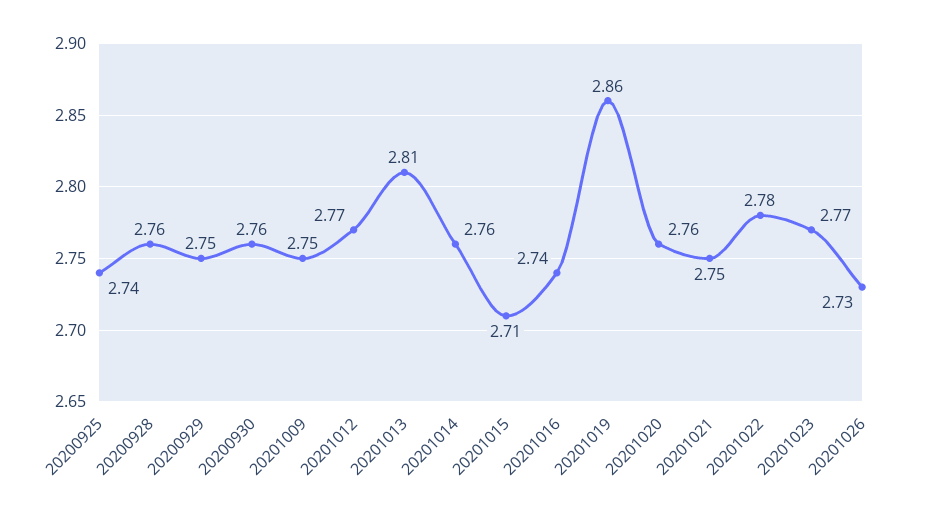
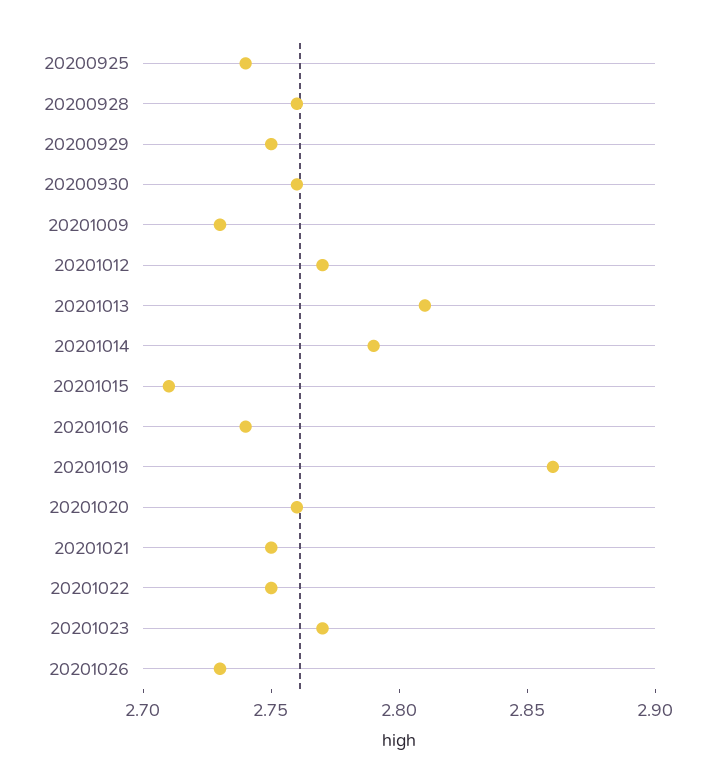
20201009: 2.75 -> 2.73
20201014: 2.76 -> 2.79
20201022: 2.78 -> 2.75

